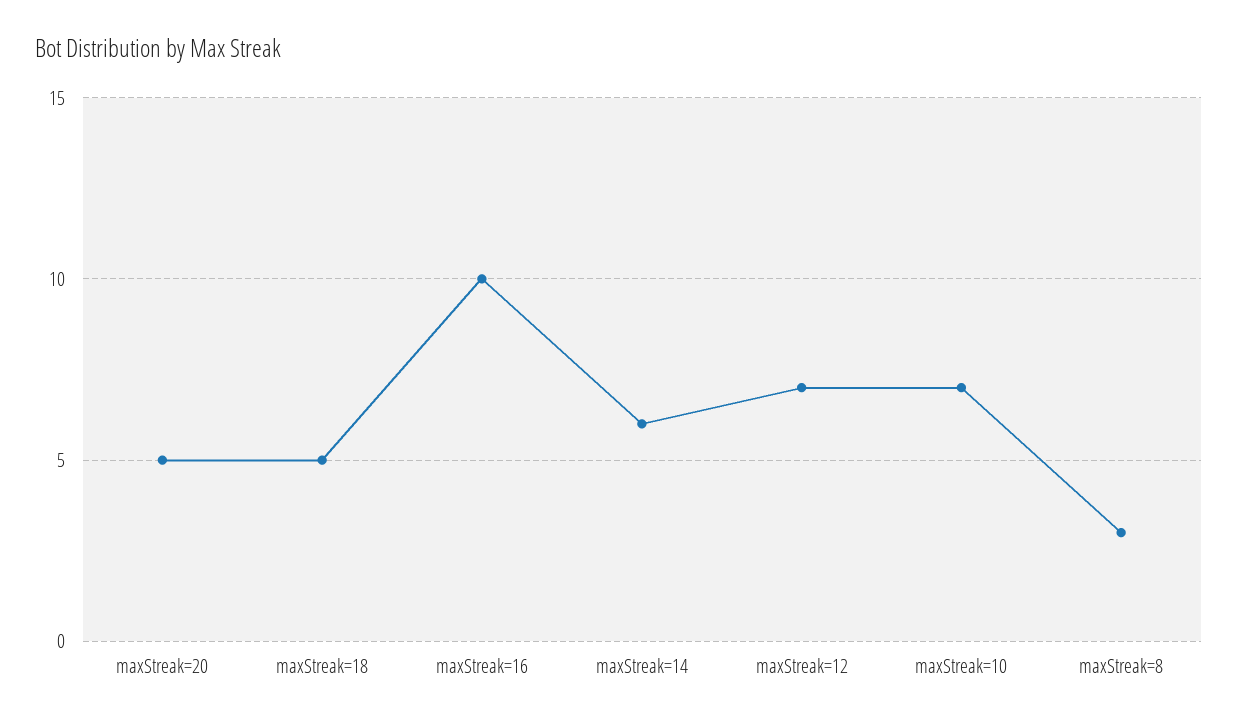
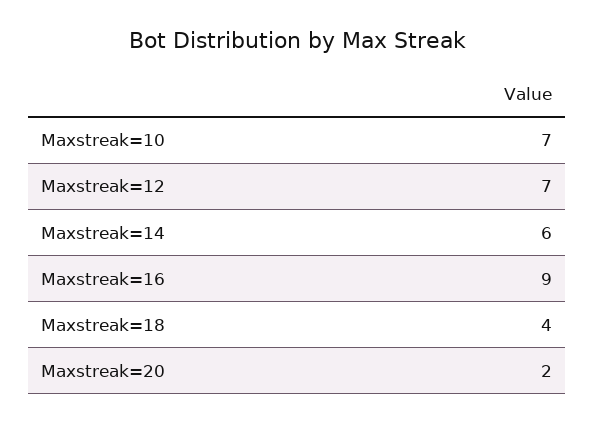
maxStreak=20: 5 -> 2
maxStreak=18: 5 -> 4
maxStreak=16: 10 -> 9
maxStreak=8: 3 -> none

